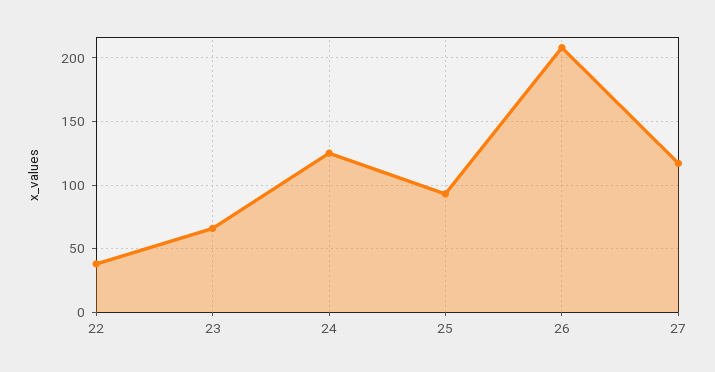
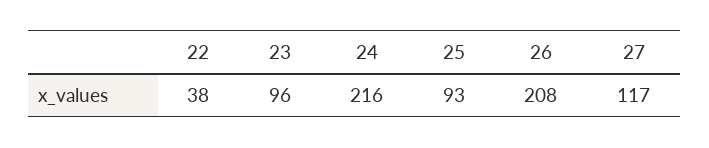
23: 65 -> 96
24: 125 -> 216

